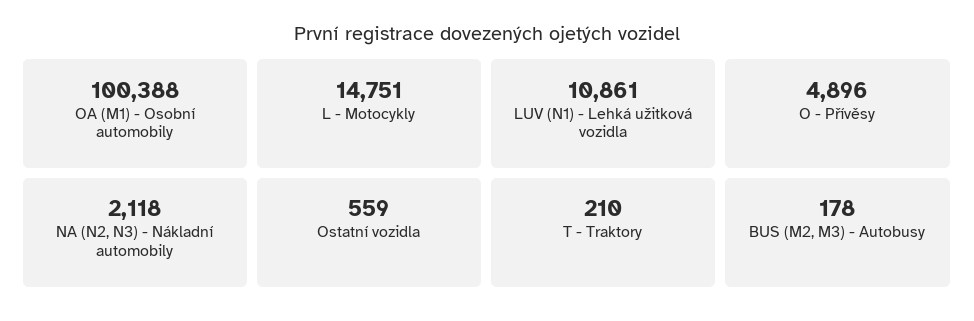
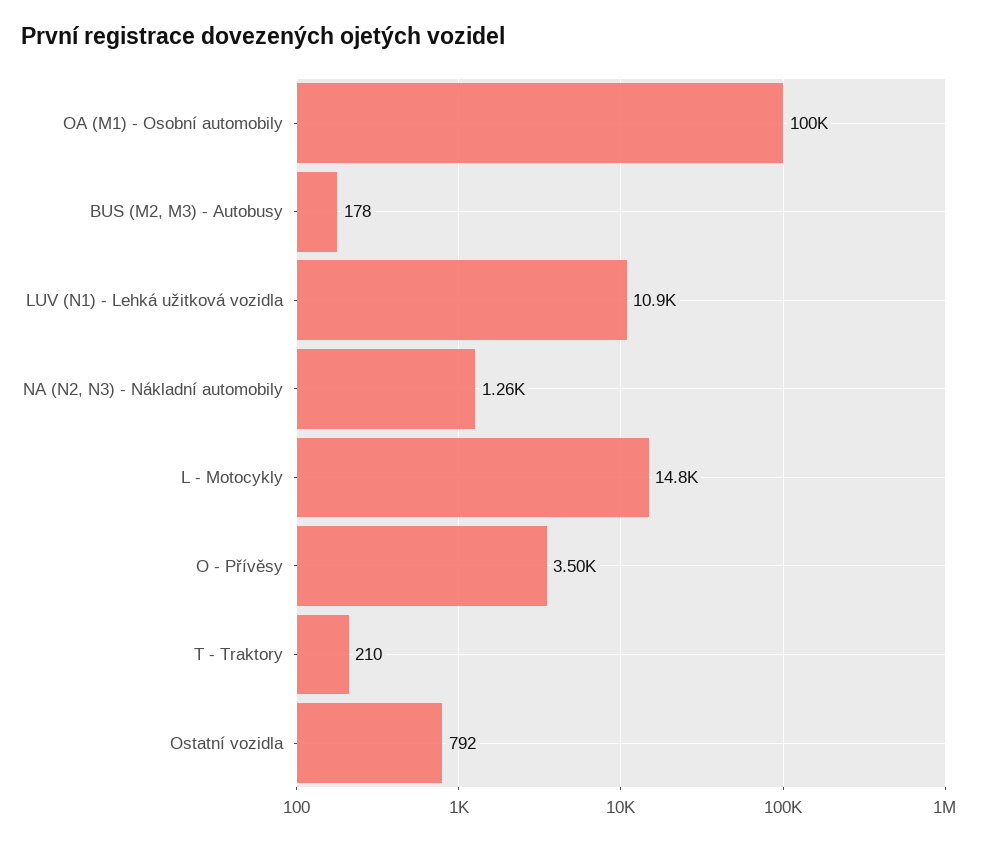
O - Přívěsy: 4896 -> 3500
NA (N2, N3) - Nákladní automobily: 2118 -> 1260
Ostatní vozidla: 559 -> 792

